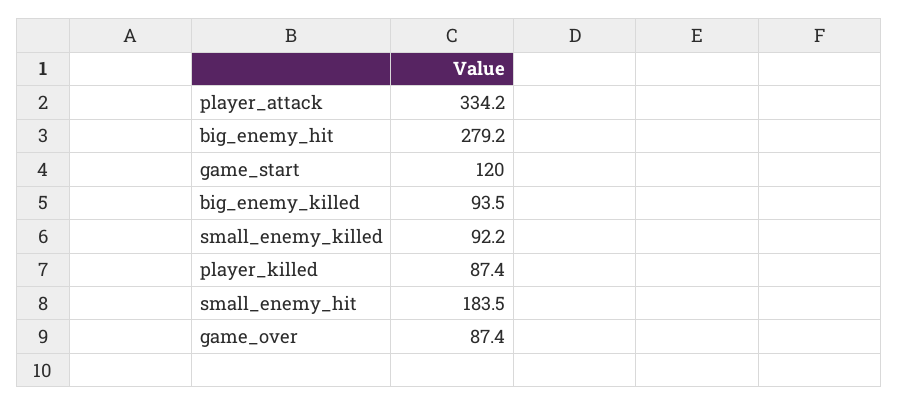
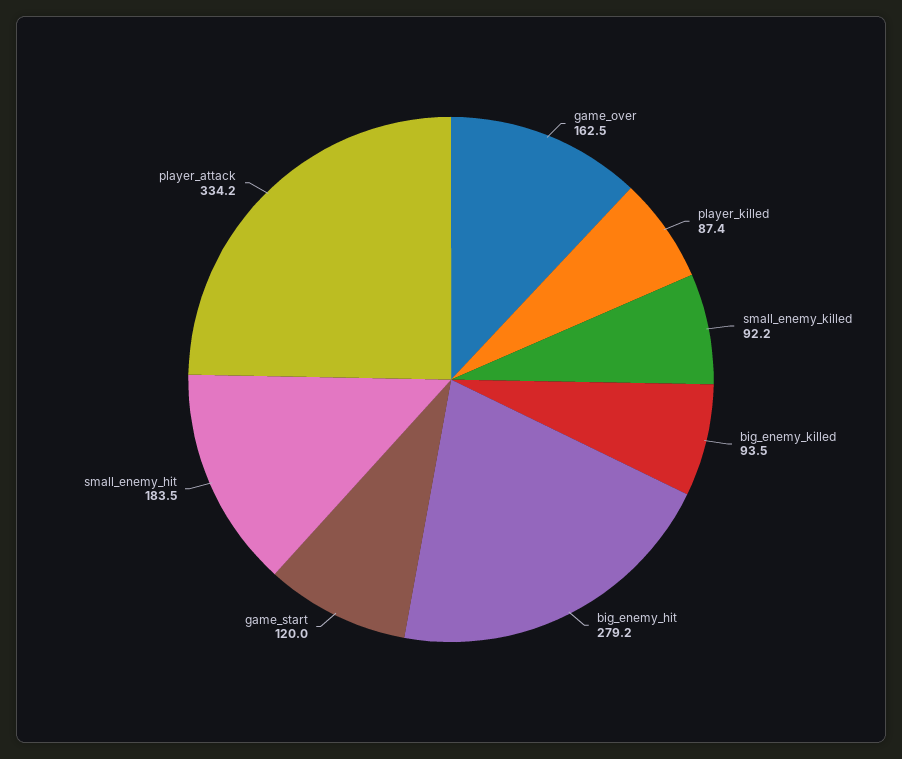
game_over: 87.4 -> 162.5

